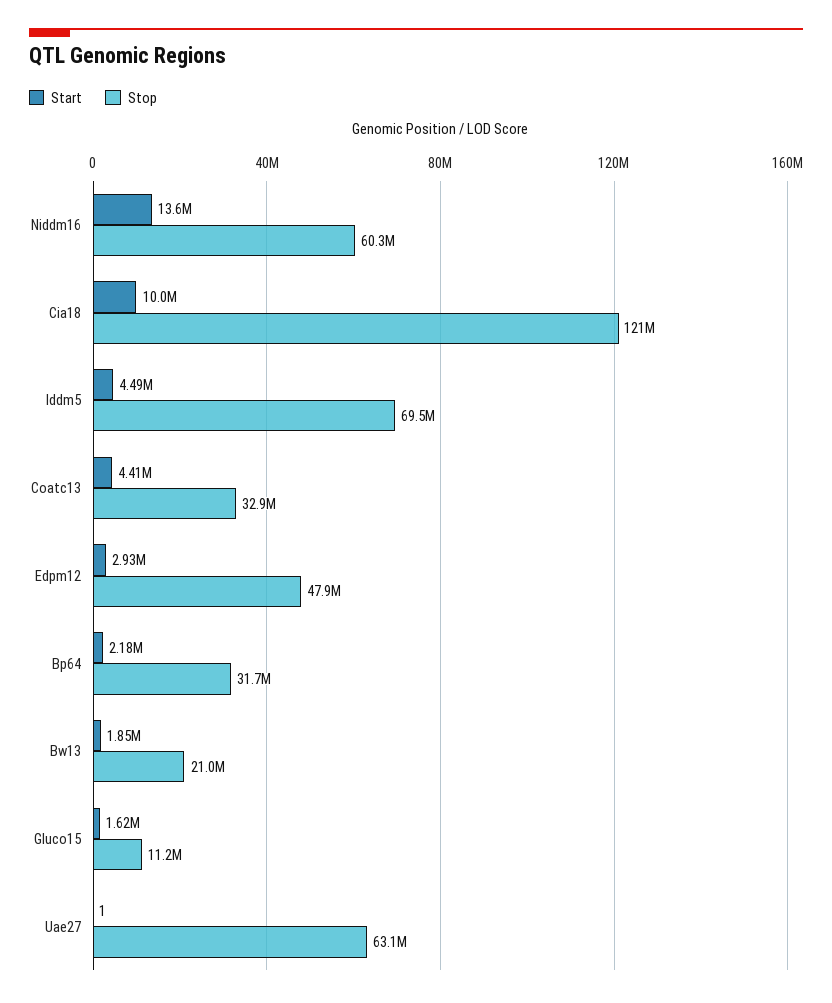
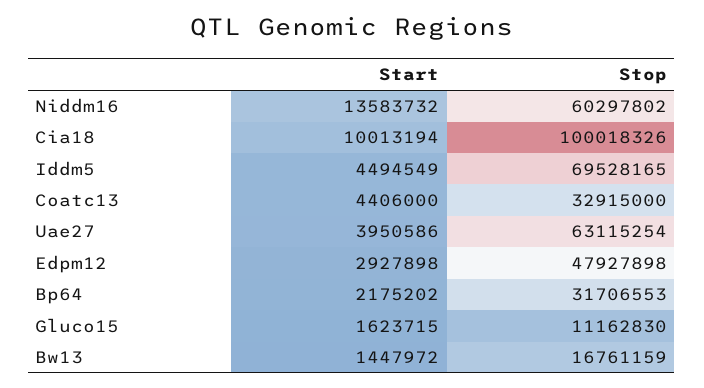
Stop, Cia18: 121000000 -> 100018326
Start, Bw13: 1850000 -> 1447972
Stop, Bw13: 21000000 -> 16761159
Start, Uae27: 1 -> 3950586

